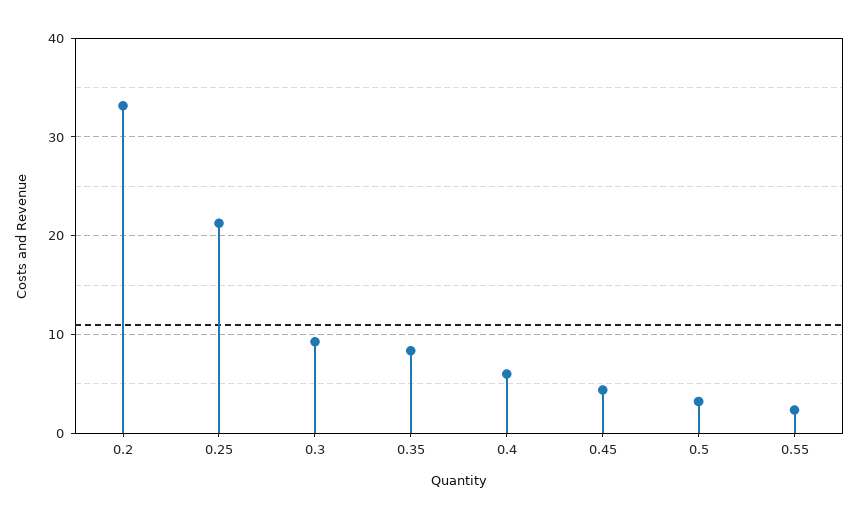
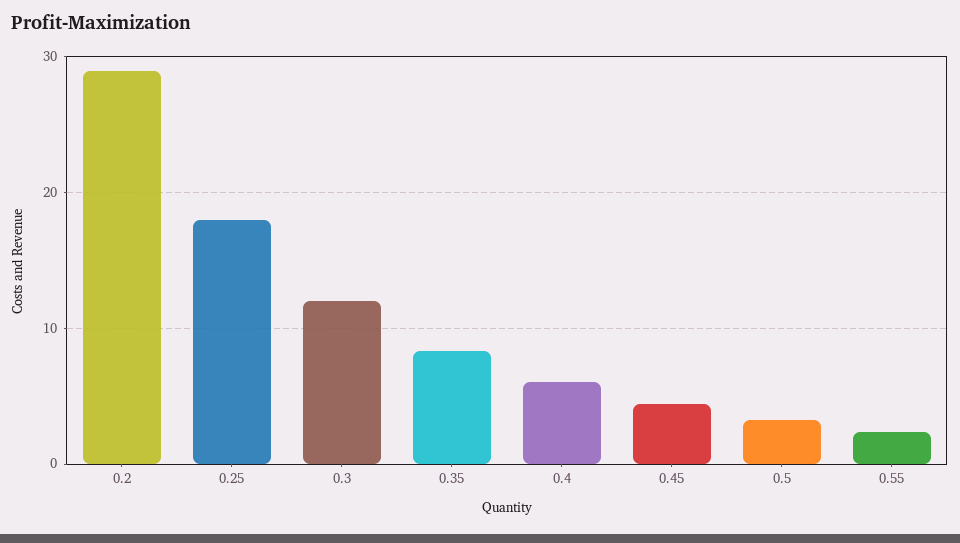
0.2: 33 -> 29
0.25: 21 -> 18
0.3: 9 -> 12

